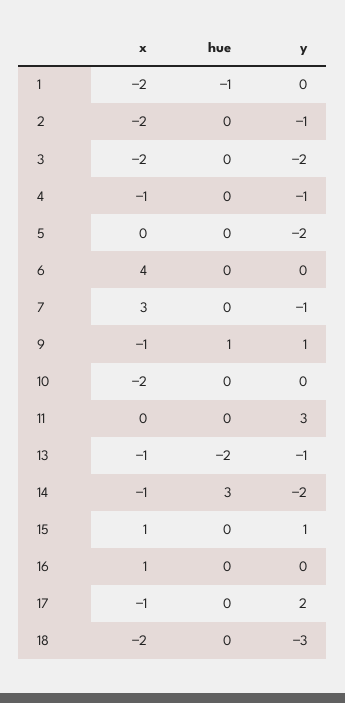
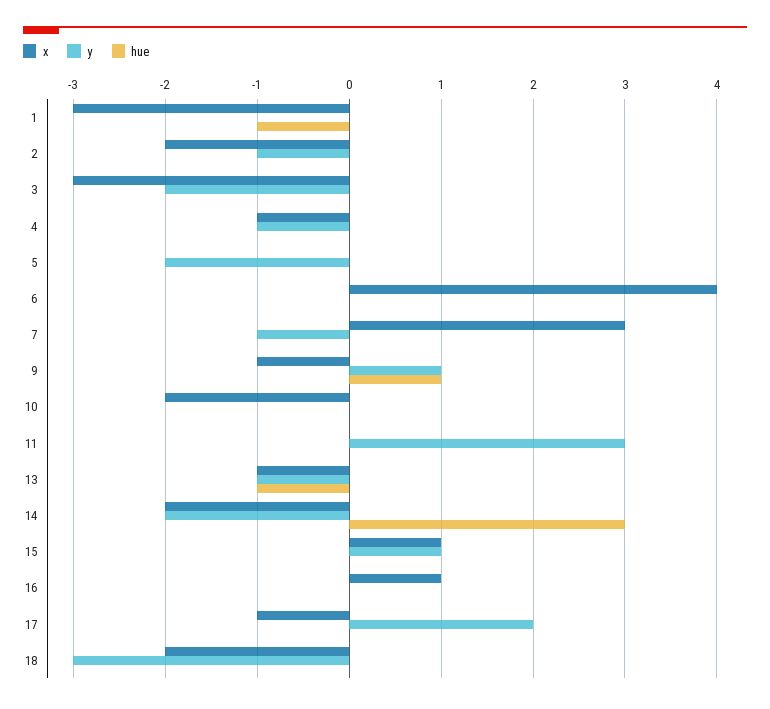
x, 1: -2 -> -3
x, 3: -2 -> -3
hue, 13: -2 -> -1
x, 14: -1 -> -2

